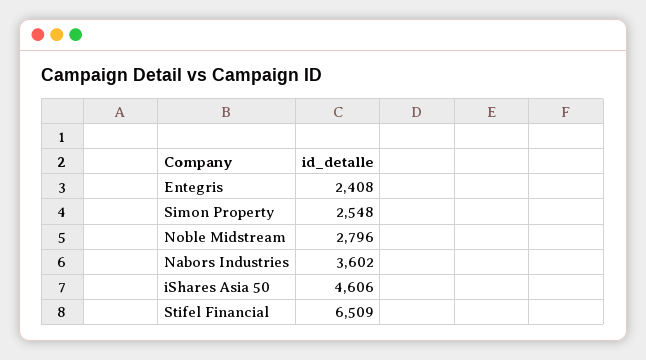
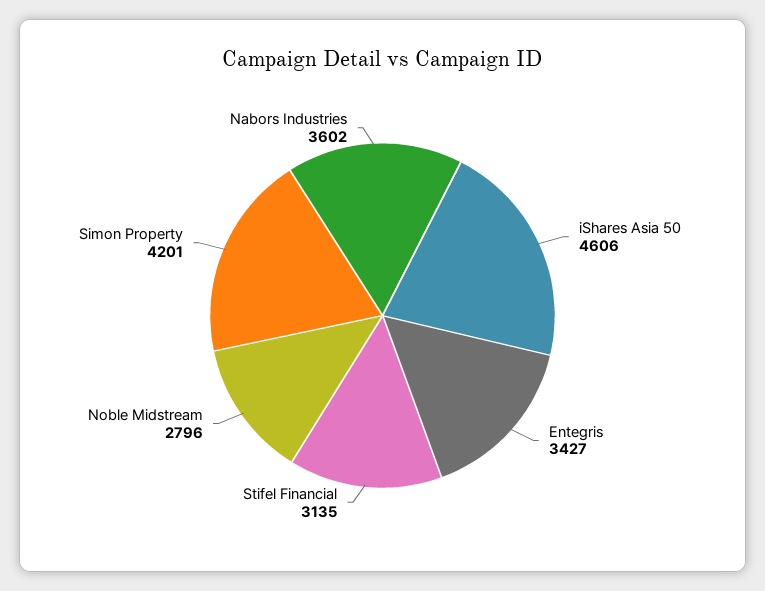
Entegris: 2408 -> 3427
Simon Property: 2548 -> 4201
Stifel Financial: 6509 -> 3135

